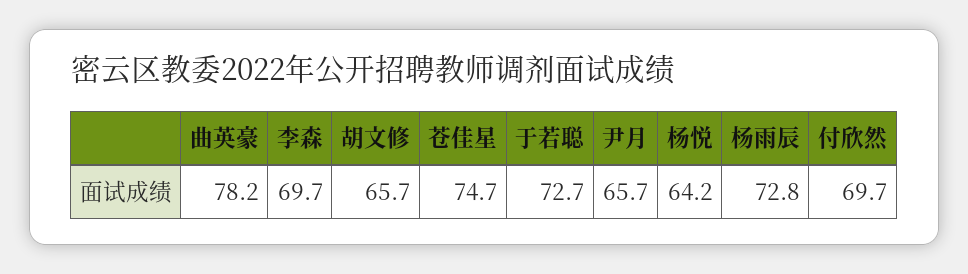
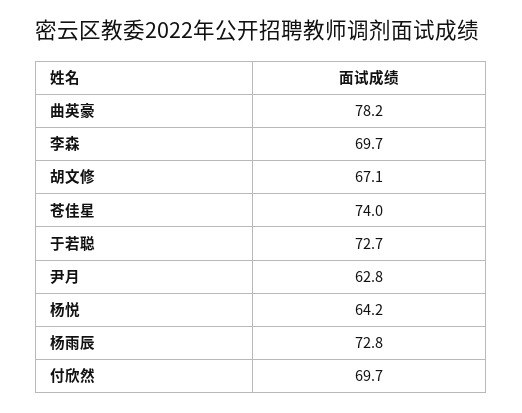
胡文修: 65.7 -> 67.1
苍佳星: 74.7 -> 74
尹月: 65.7 -> 62.8

